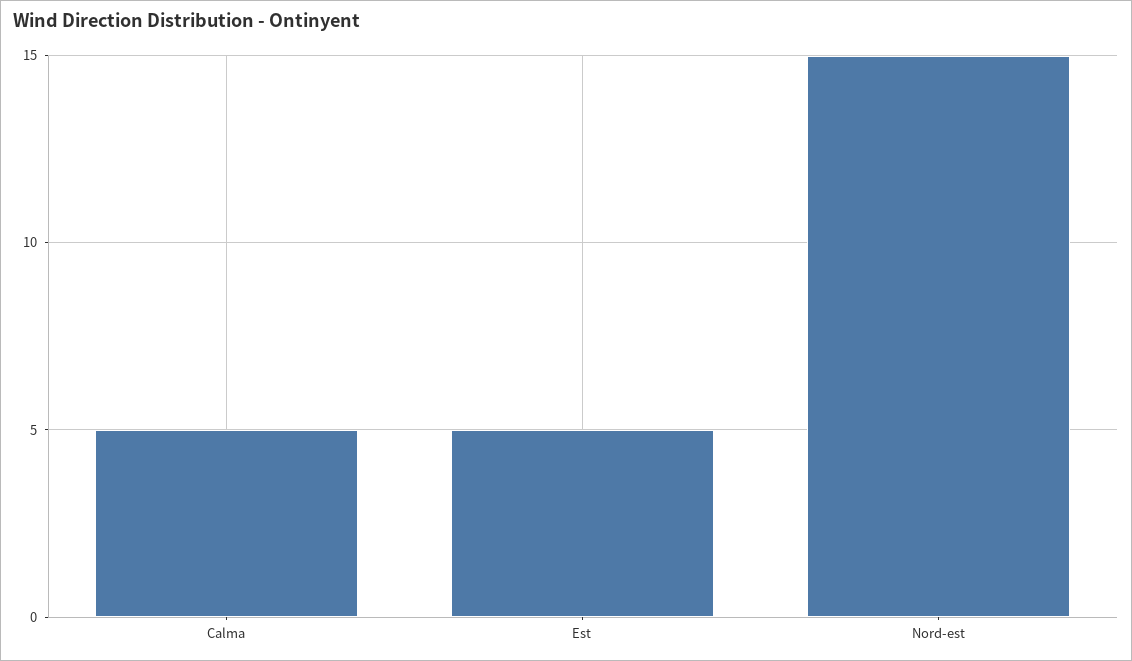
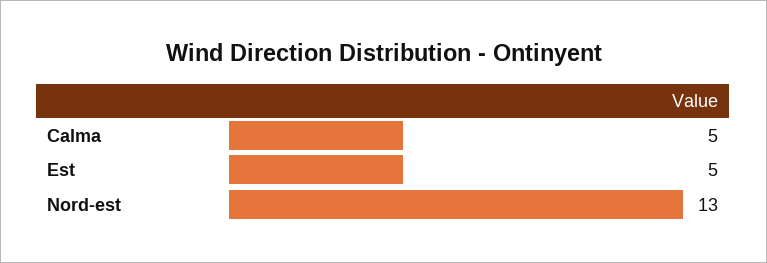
Nord-est: 15 -> 13

